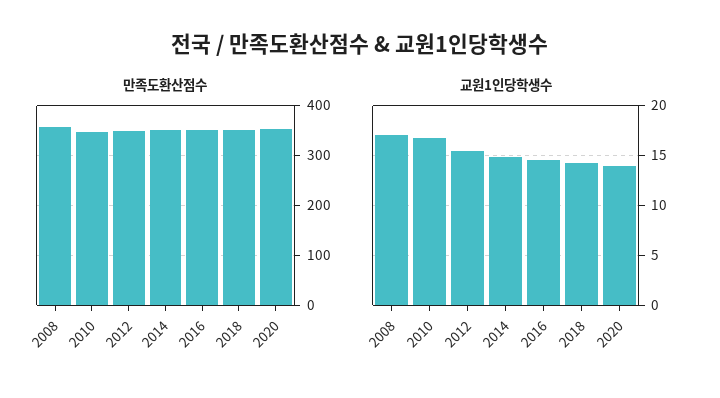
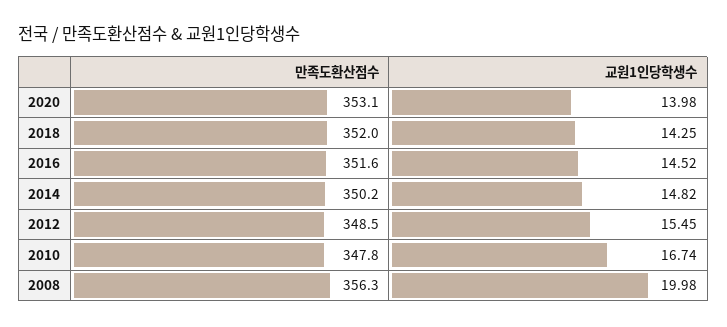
교원1인당학생수, 2008: 17 -> 19.98

